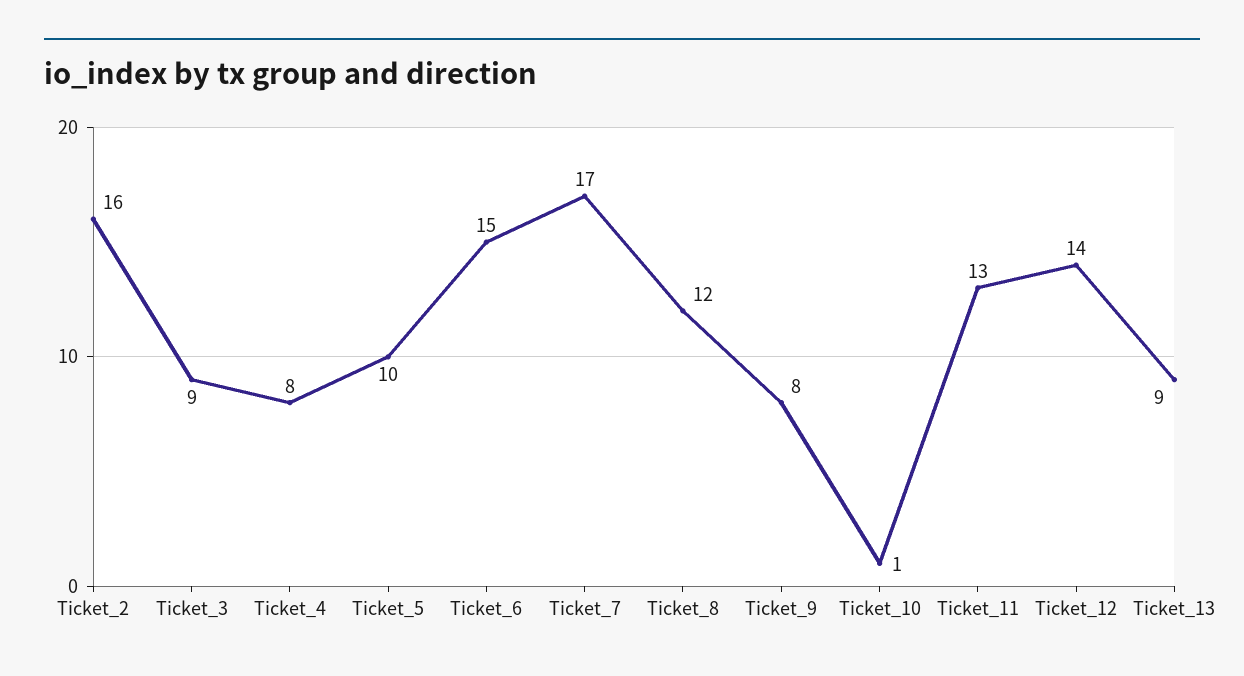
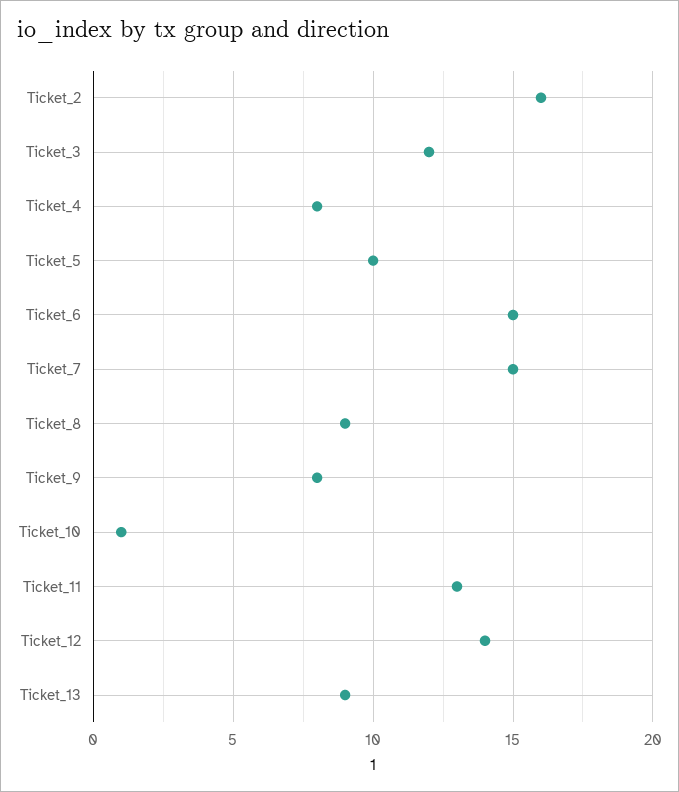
Ticket_3: 9 -> 12
Ticket_7: 17 -> 15
Ticket_8: 12 -> 9

